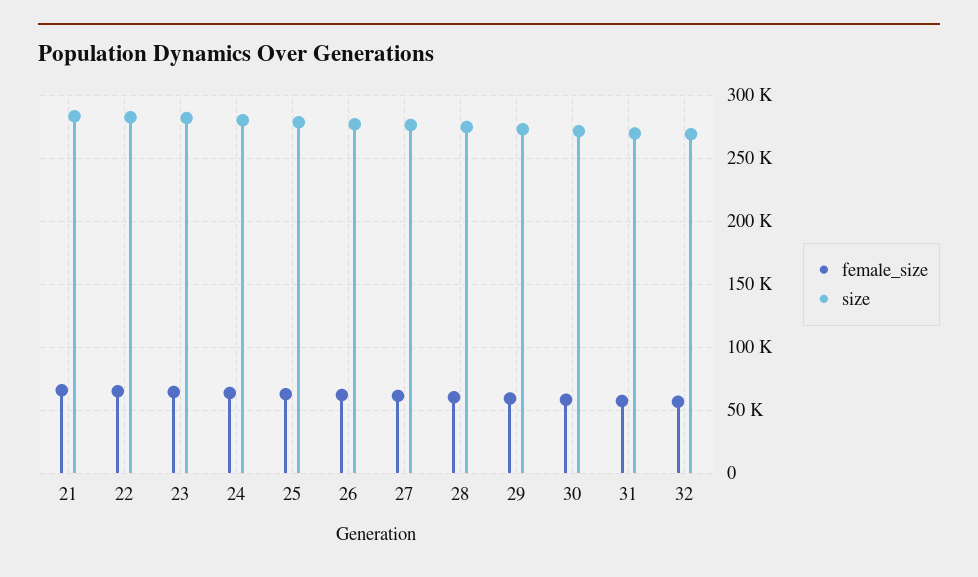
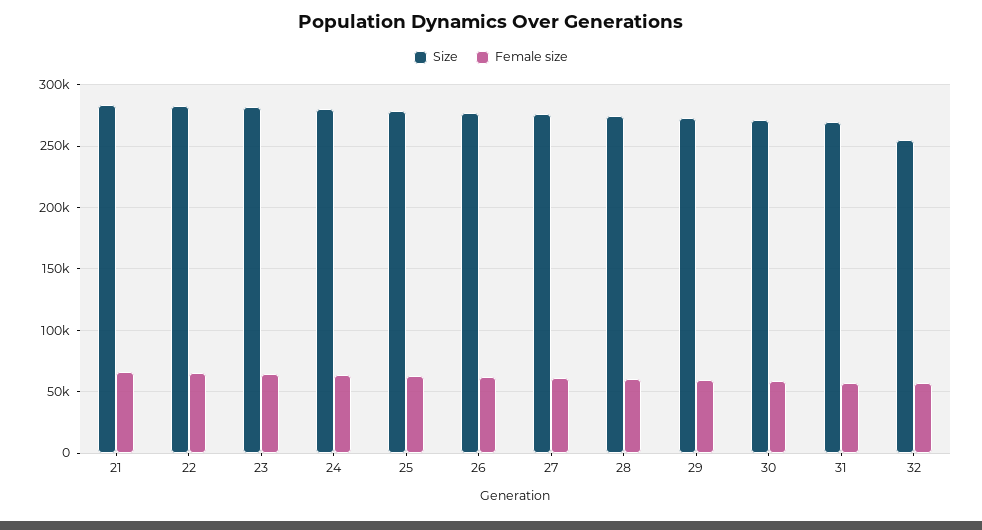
size, 32: 270000 -> 255000

